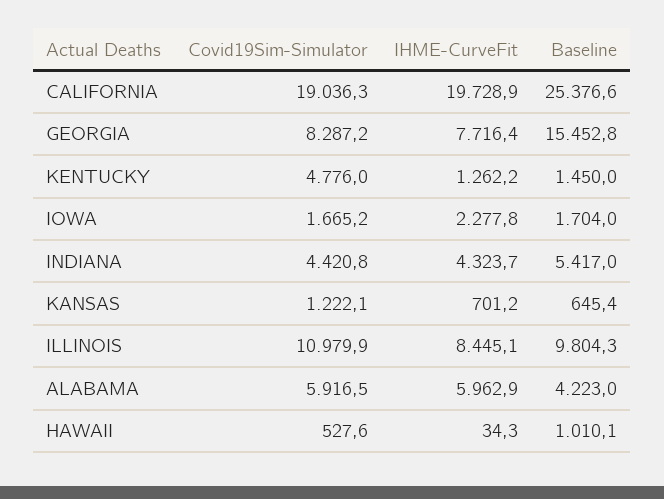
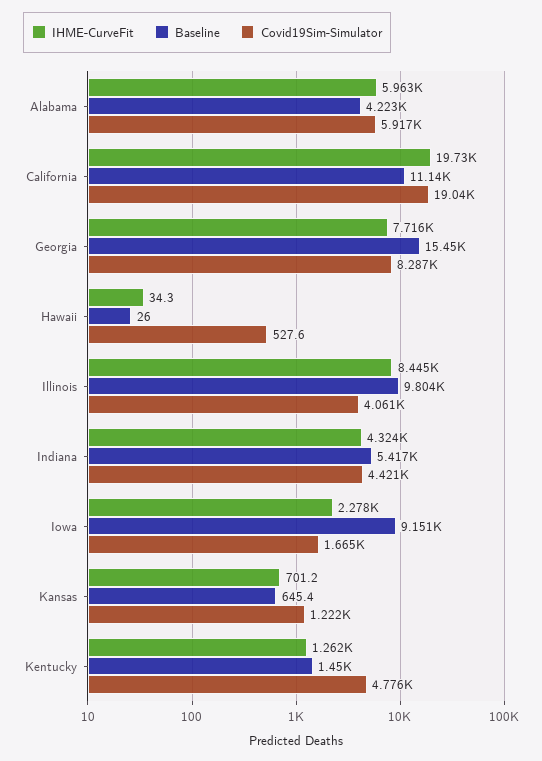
Baseline, CALIFORNIA: 25376.6 -> 11140
Baseline, IOWA: 1704 -> 9151
Covid19Sim-Simulator, ILLINOIS: 10979.9 -> 4061
Baseline, HAWAII: 1010.1 -> 26

